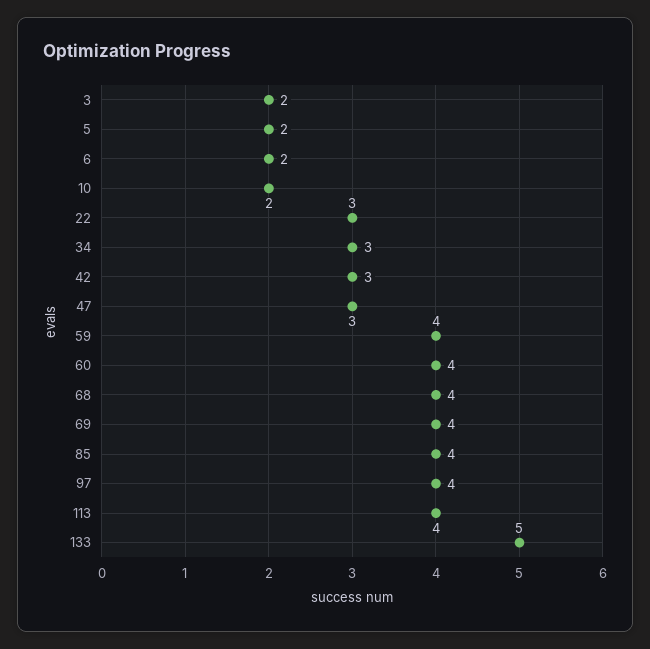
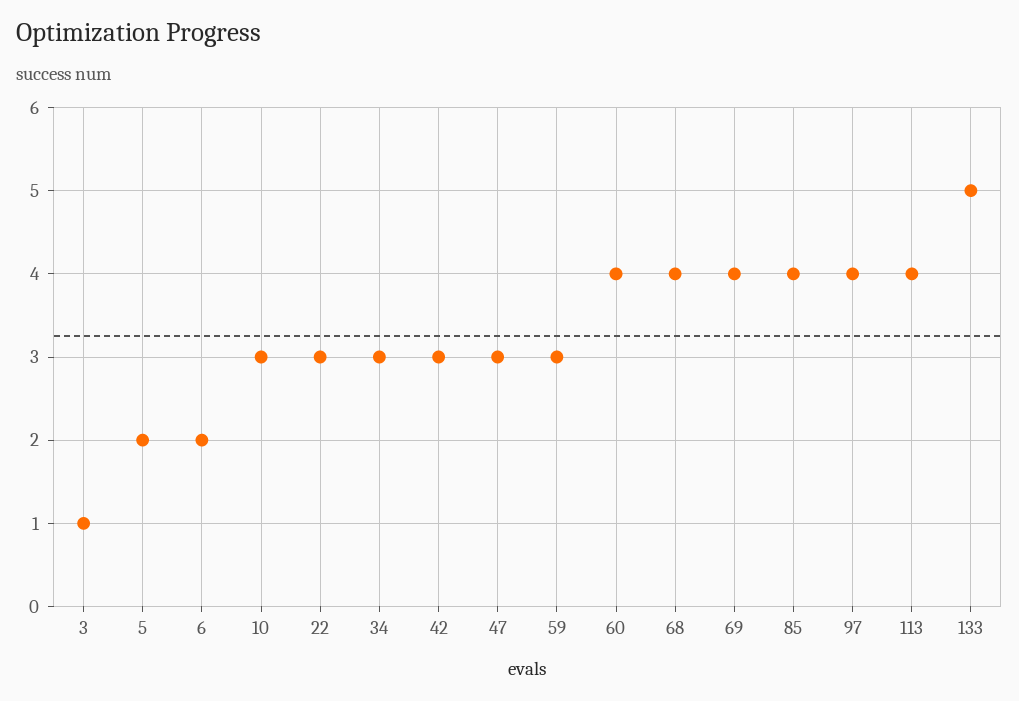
3: 2 -> 1
10: 2 -> 3
59: 4 -> 3

